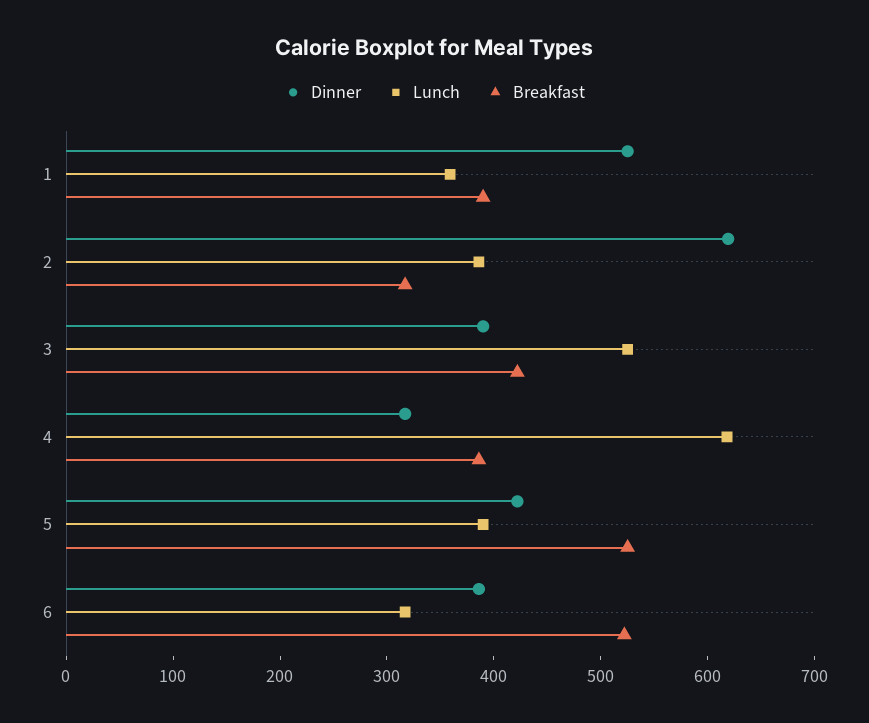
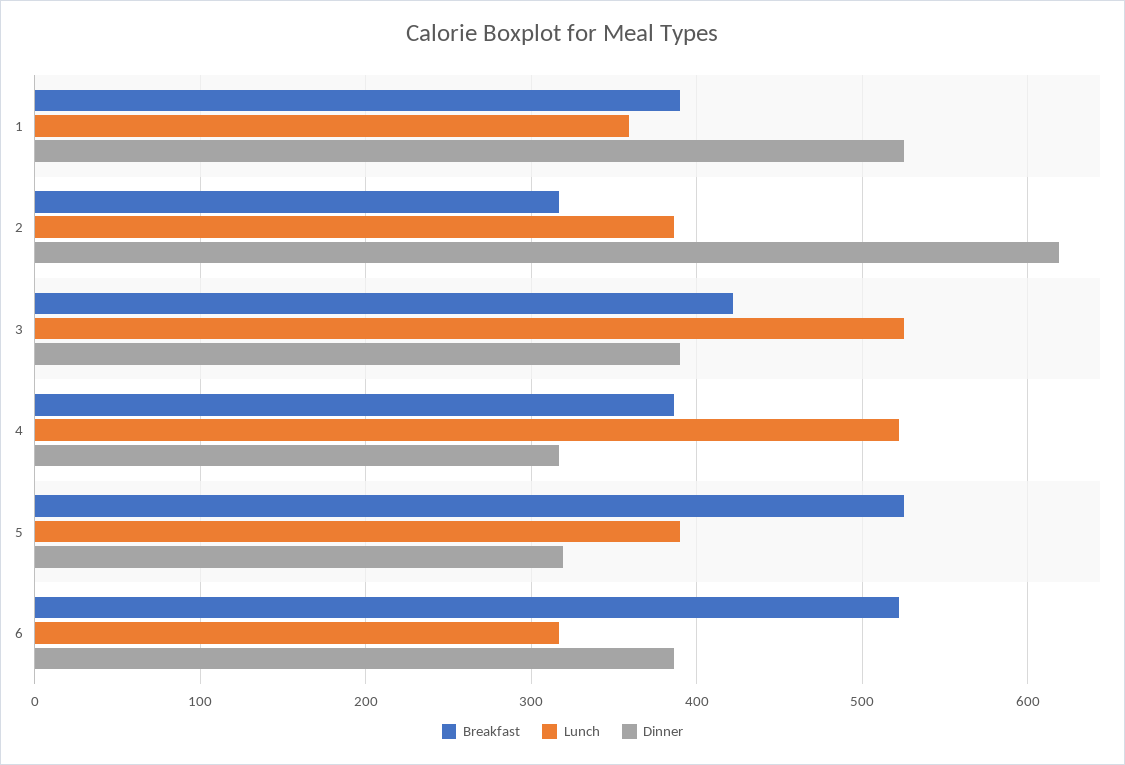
Lunch, 4: 620 -> 520
Dinner, 5: 420 -> 320

